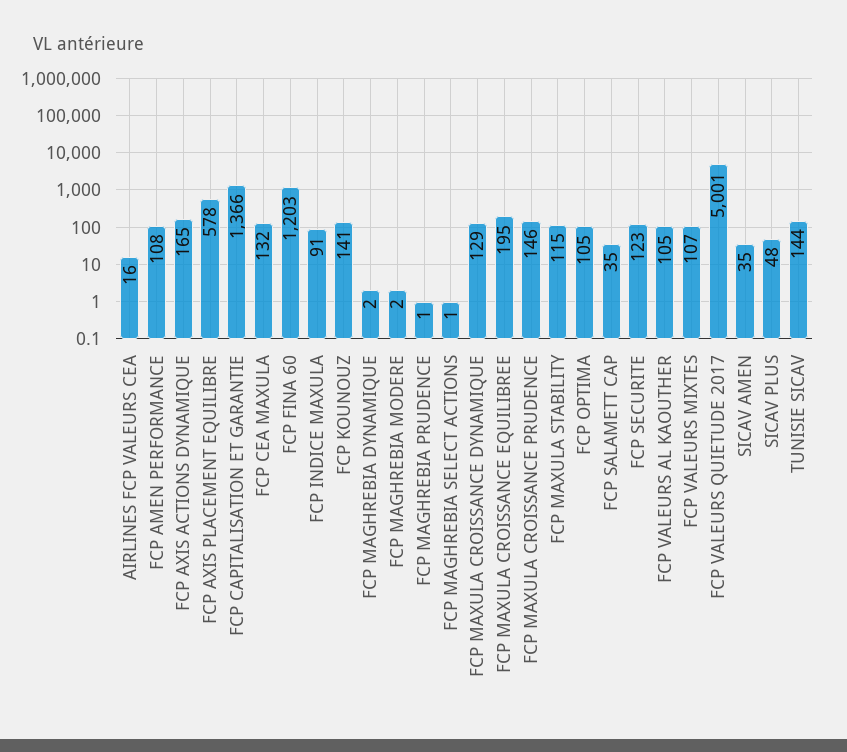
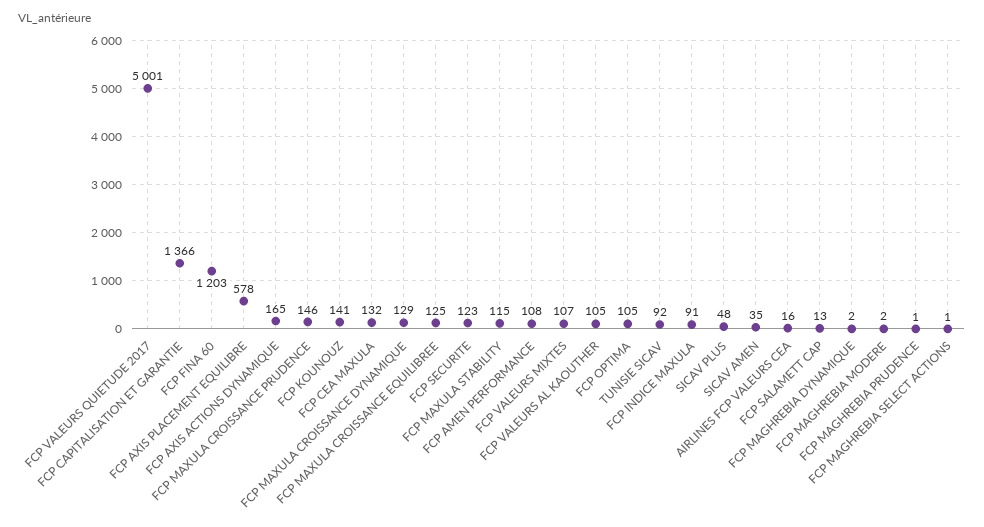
FCP MAXULA CROISSANCE EQUILIBREE: 195 -> 125
FCP SALAMETT CAP: 35 -> 13
TUNISIE SICAV: 144 -> 92

